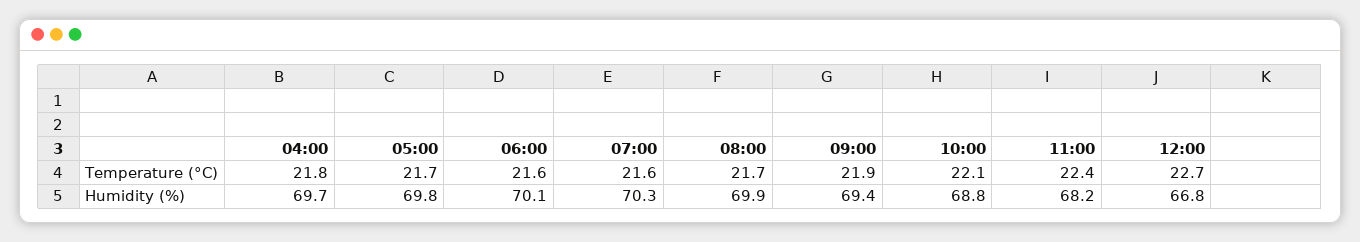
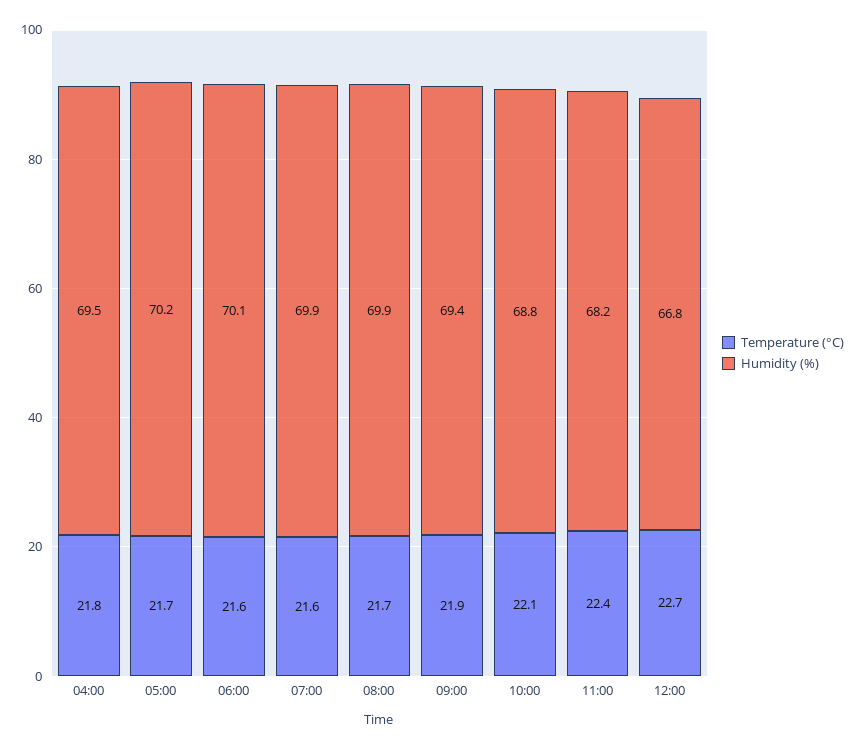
Humidity (%), 04:00: 69.7 -> 69.5
Humidity (%), 05:00: 69.8 -> 70.2
Humidity (%), 07:00: 70.3 -> 69.9

